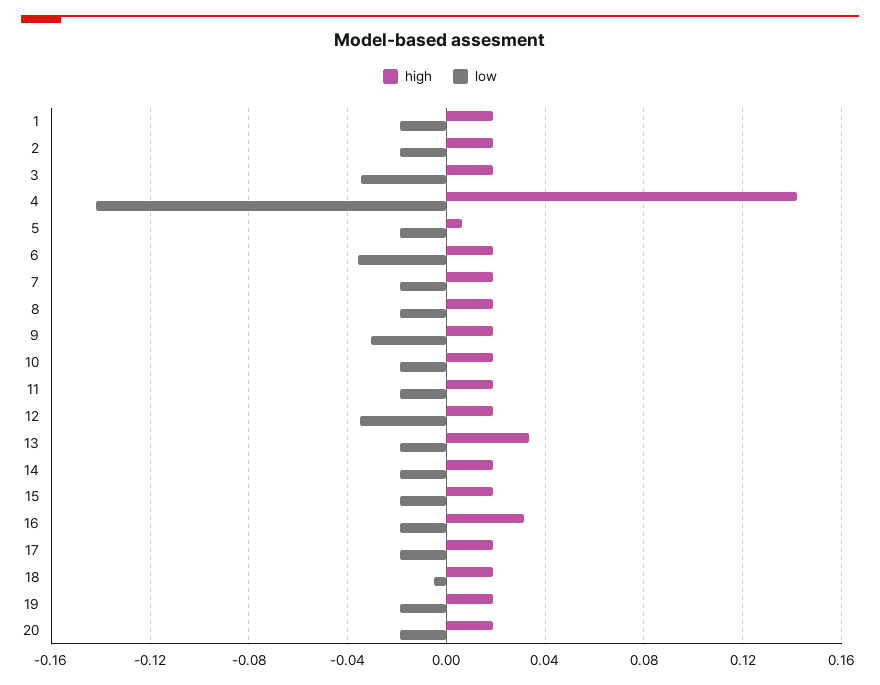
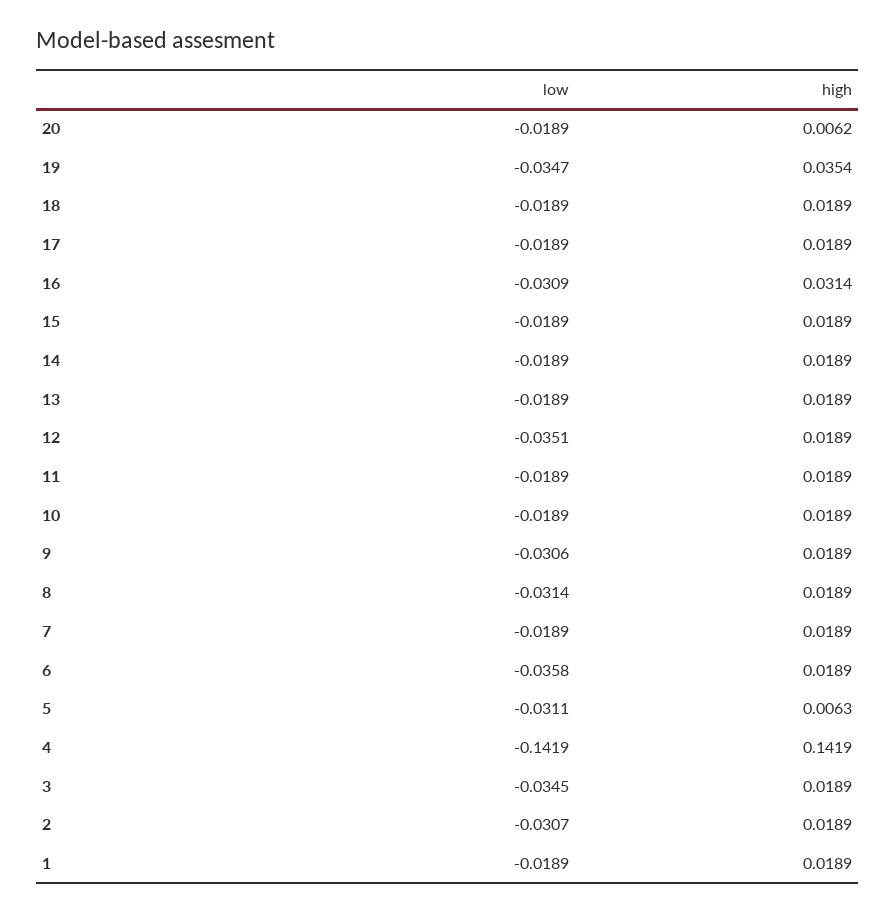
low, 2: -0.02 -> -0.0307
low, 5: -0.02 -> -0.0311
low, 8: -0.02 -> -0.0314
high, 13: 0.035 -> 0.0189
low, 16: -0.02 -> -0.0309
low, 18: -0.005 -> -0.0189
high, 19: 0.02 -> 0.0354
low, 19: -0.02 -> -0.0347
high, 20: 0.02 -> 0.0062

